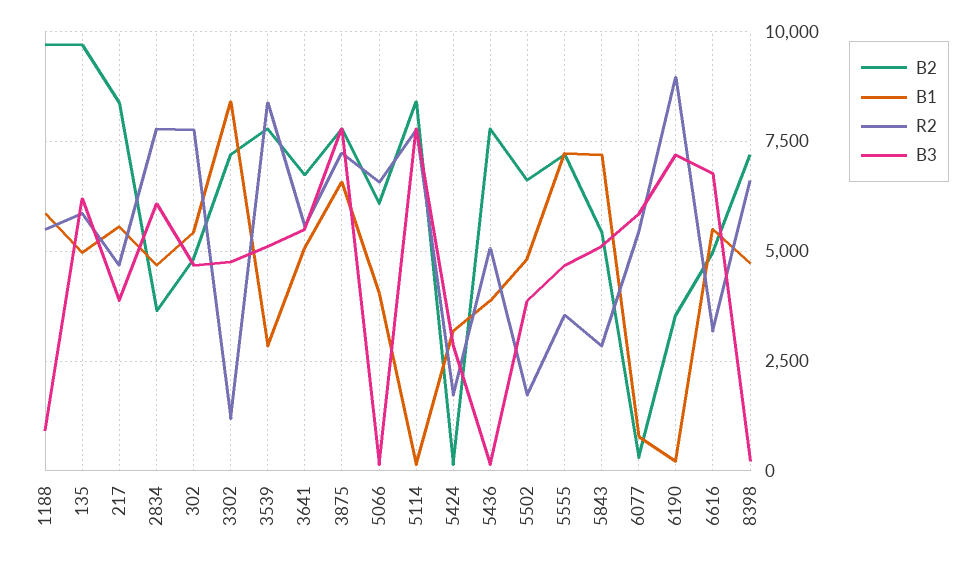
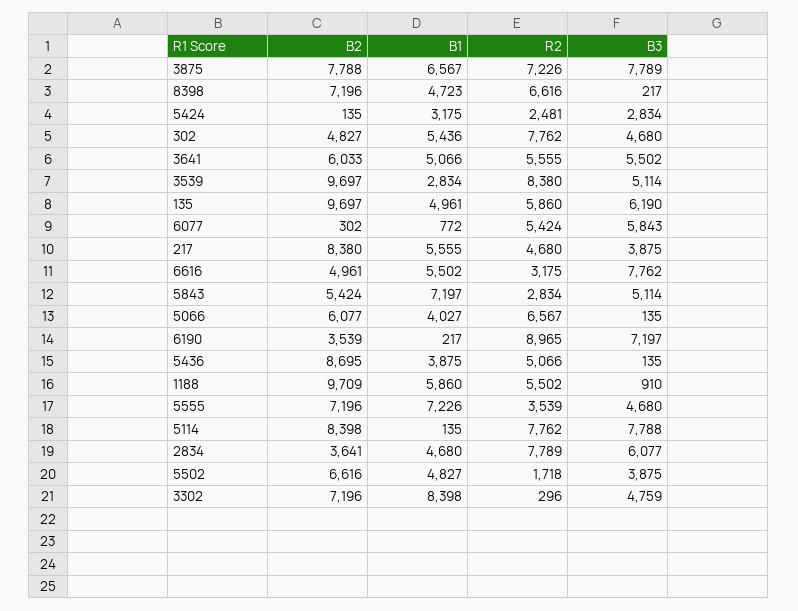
R2, 3302: 1250 -> 296
B2, 3539: 7750 -> 9697
B2, 3641: 6750 -> 6033
R2, 5424: 1750 -> 2481
B2, 5436: 7750 -> 8695
B3, 6616: 6750 -> 7762

